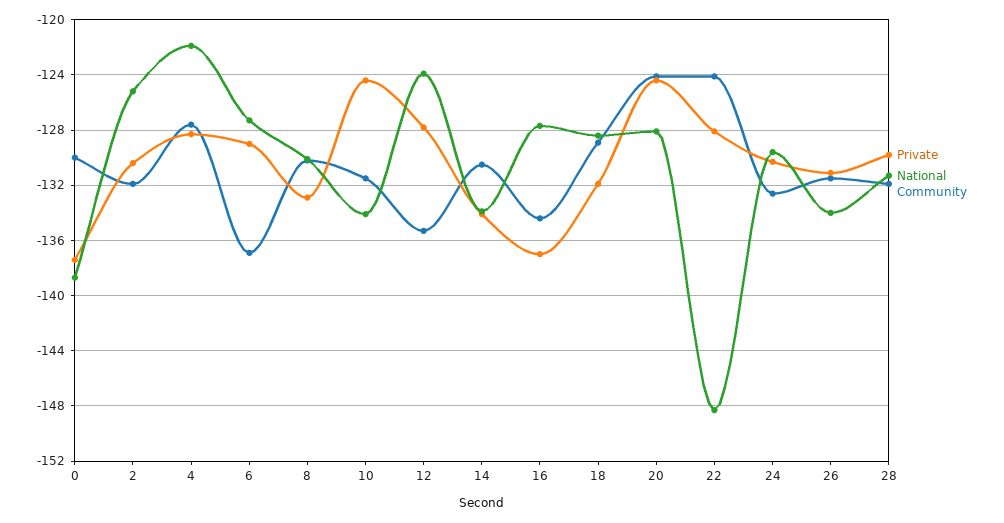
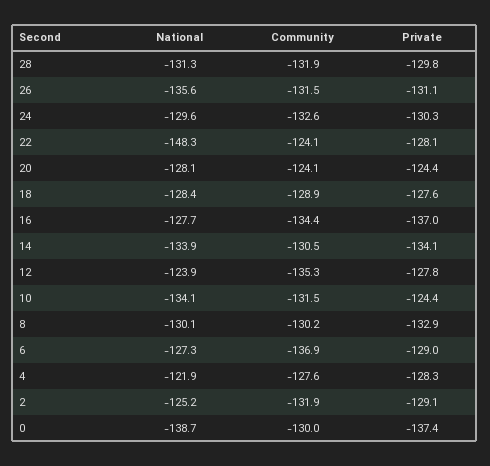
Private, 2: -130.5 -> -129.1
Private, 18: -132 -> -127.6
National, 26: -134 -> -135.6

